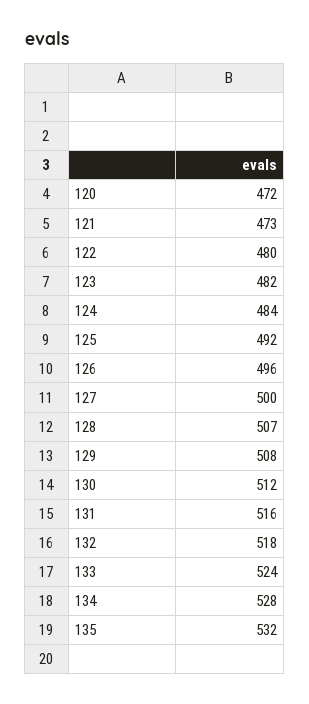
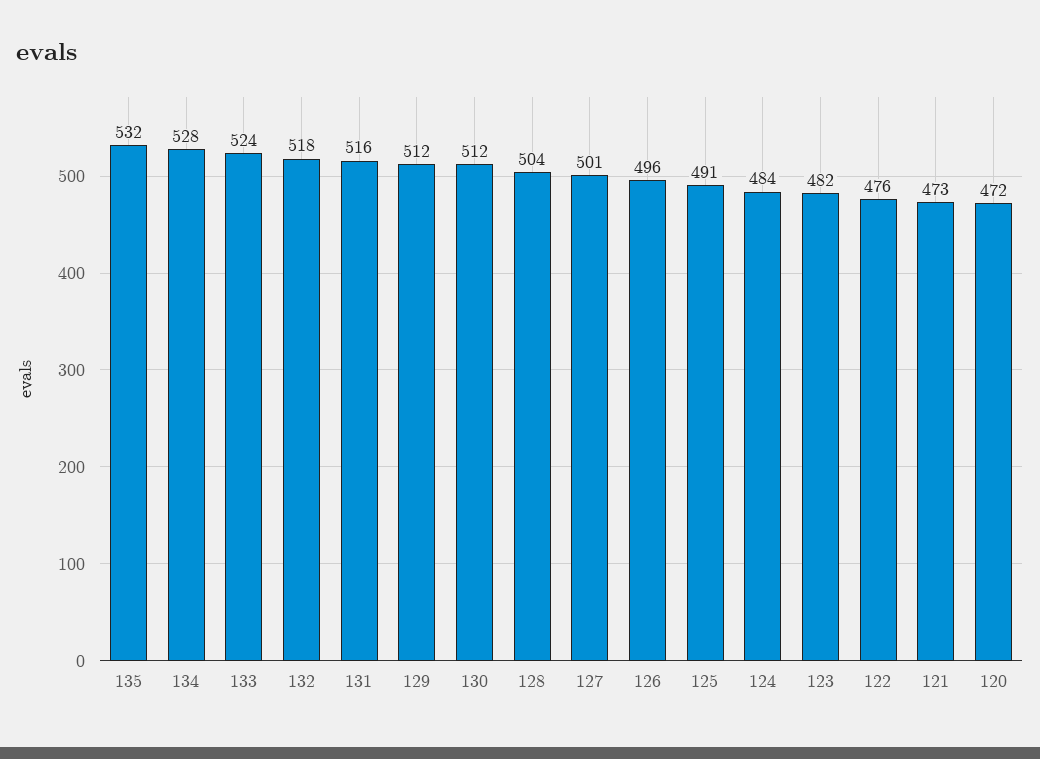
122: 480 -> 476
125: 492 -> 491
127: 500 -> 501
128: 507 -> 504
129: 508 -> 512

